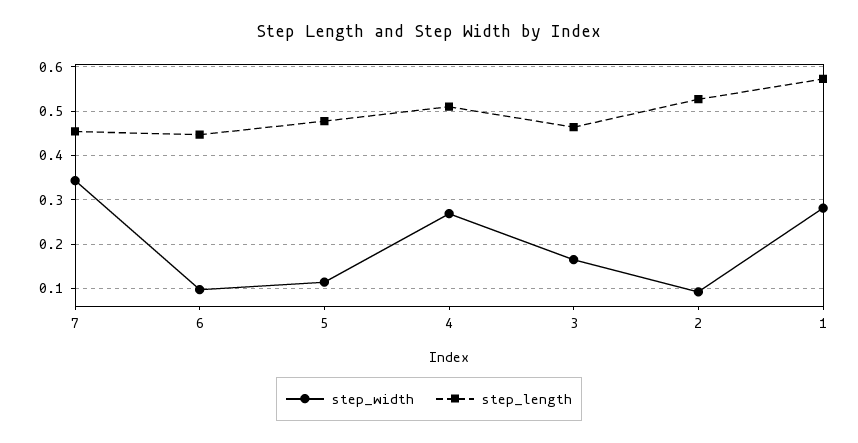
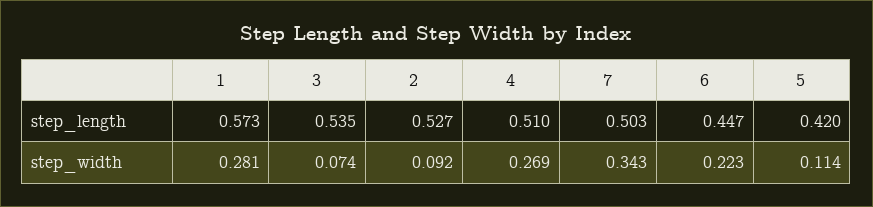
step_length, 7: 0.46 -> 0.503
step_width, 6: 0.1 -> 0.223
step_length, 5: 0.48 -> 0.42
step_width, 3: 0.16 -> 0.074
step_length, 3: 0.46 -> 0.535

